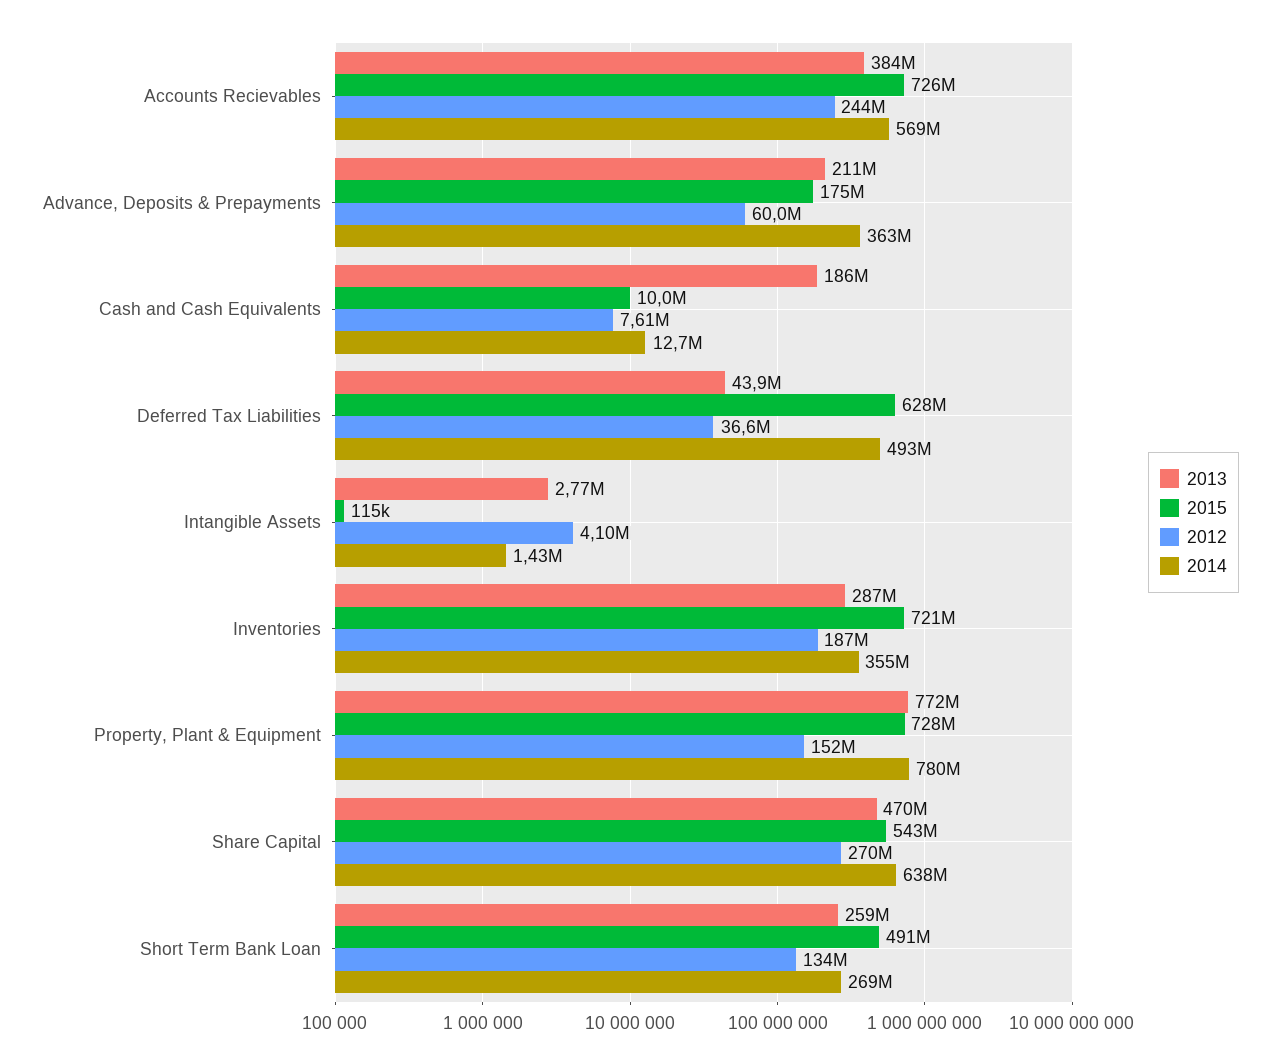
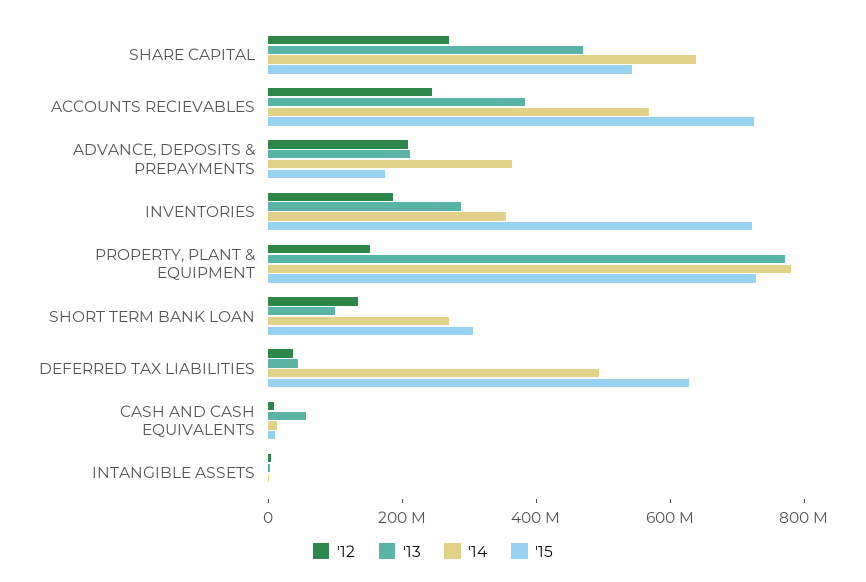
2012, Advance, Deposits & Prepayments: 60000000 -> 200000000
2013, Cash and Cash Equivalents: 186000000 -> 50000000
2013, Short Term Bank Loan: 259000000 -> 100000000
2015, Short Term Bank Loan: 491000000 -> 300000000

